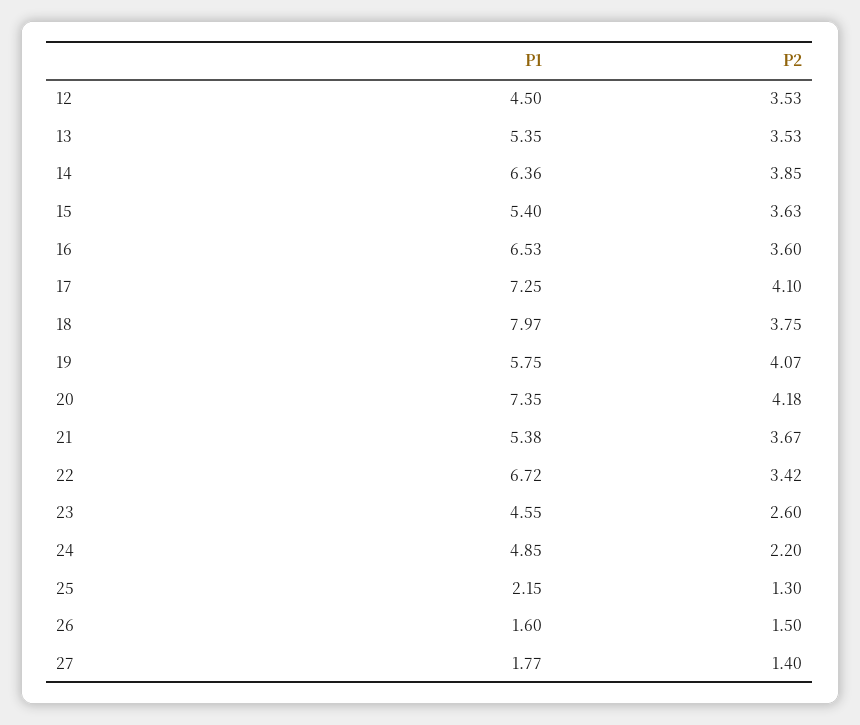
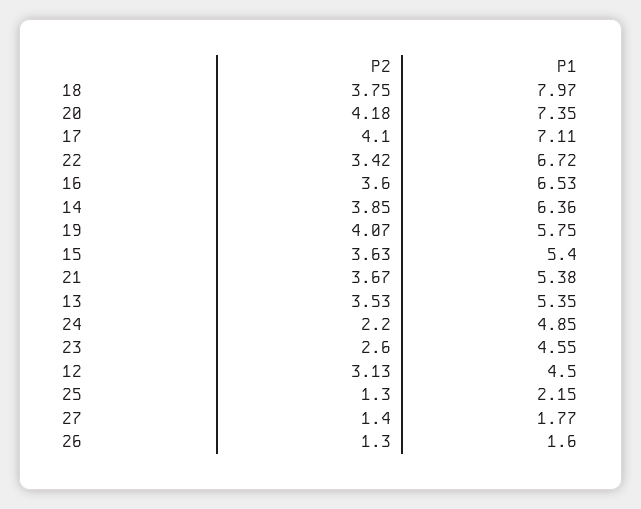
P2, 12: 3.53 -> 3.13
P1, 17: 7.25 -> 7.11
P2, 26: 1.5 -> 1.3

